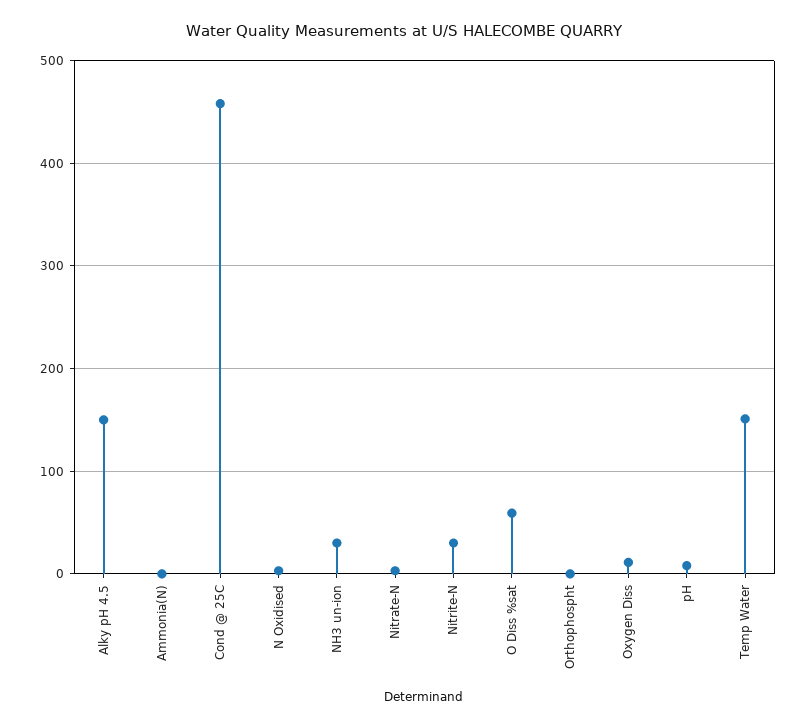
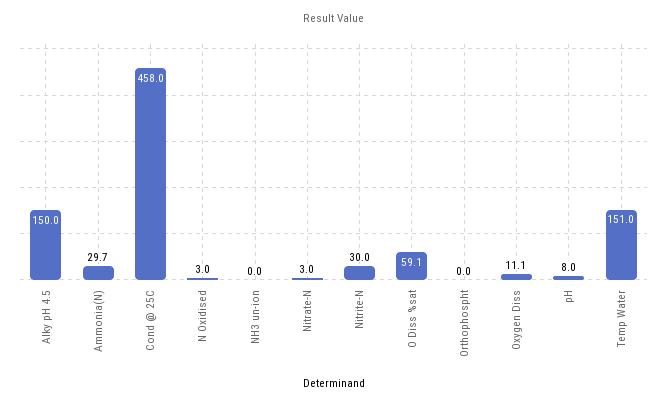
Ammonia(N): 0 -> 29.7
NH3 un-ion: 30 -> 0

